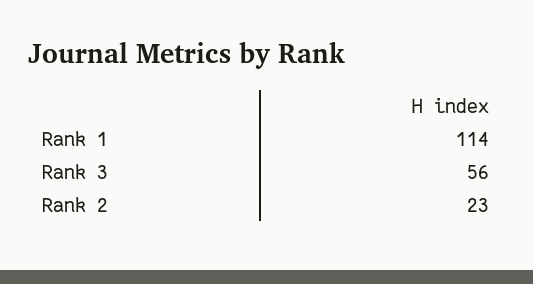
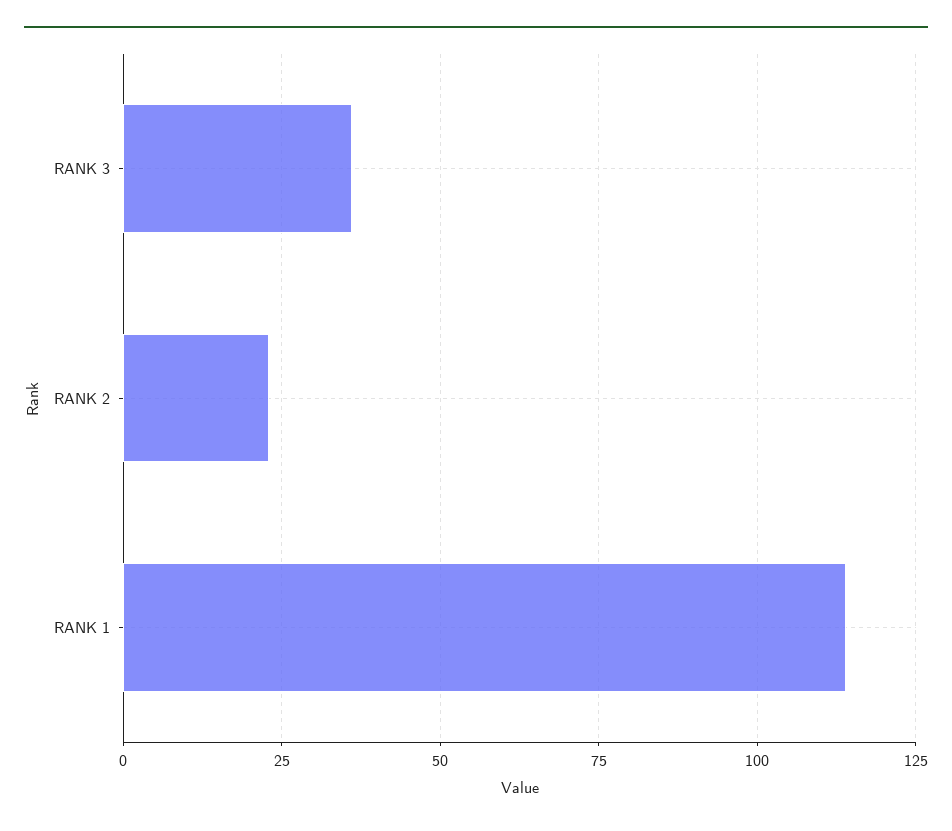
Rank 3: 56 -> 35

